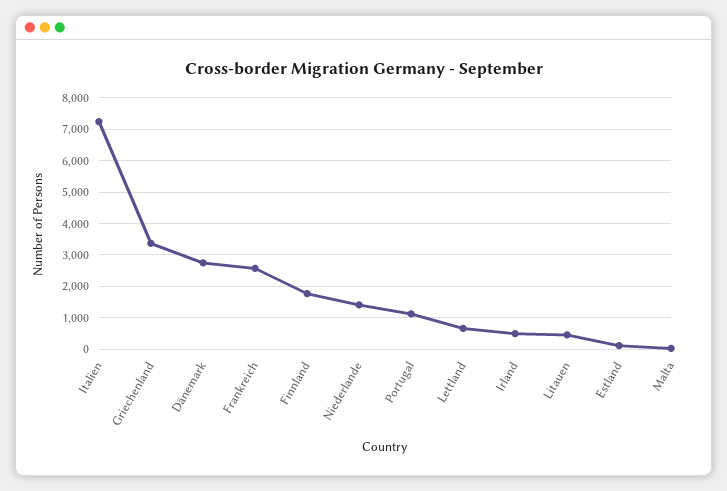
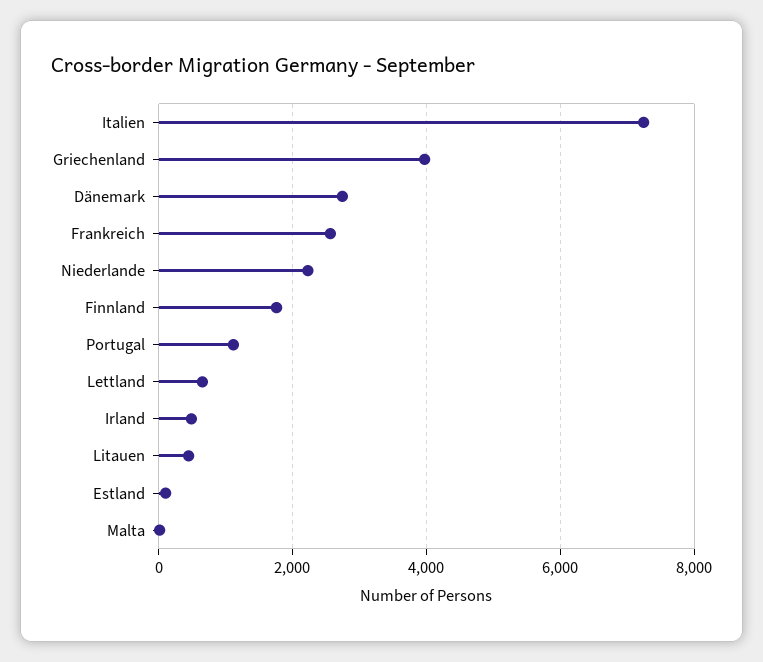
Griechenland: 3400 -> 4000
Niederlande: 1400 -> 2200

